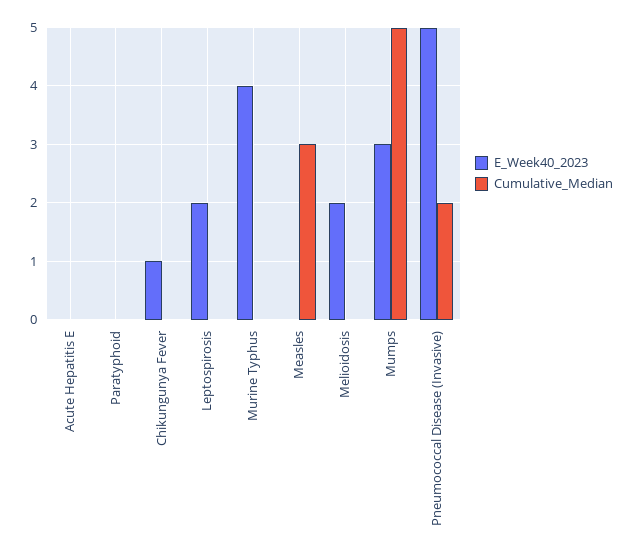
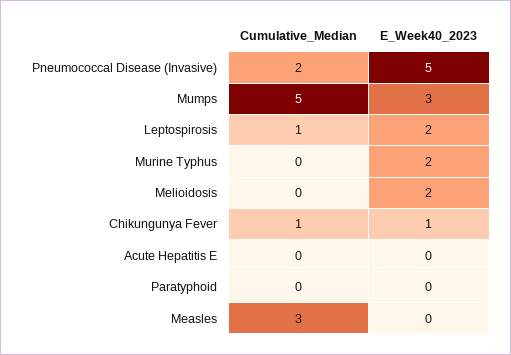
Cumulative_Median, Chikungunya Fever: 0 -> 1
Cumulative_Median, Leptospirosis: 0 -> 1
E_Week40_2023, Murine Typhus: 4 -> 2

